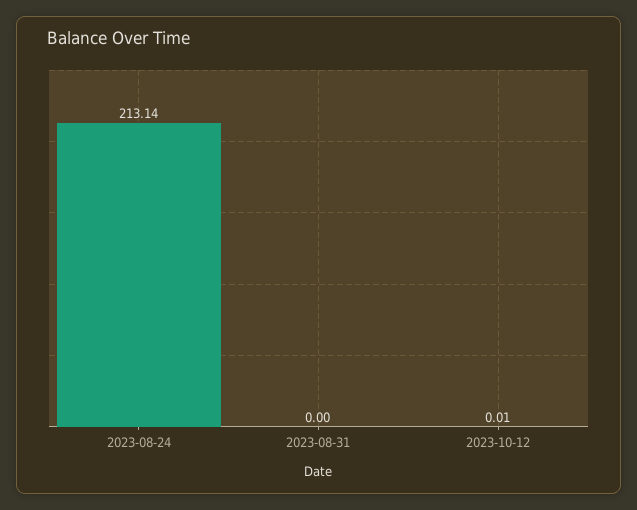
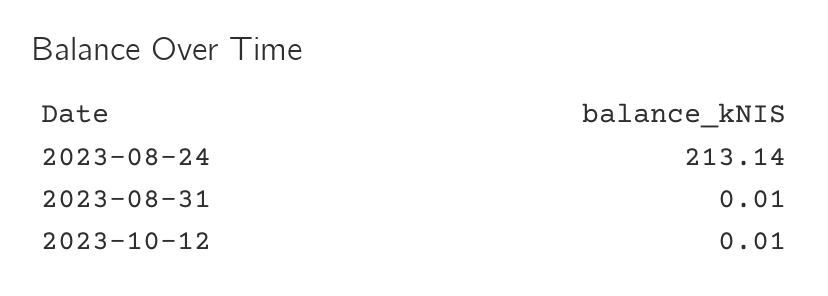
2023-08-31: 0 -> 0.01

